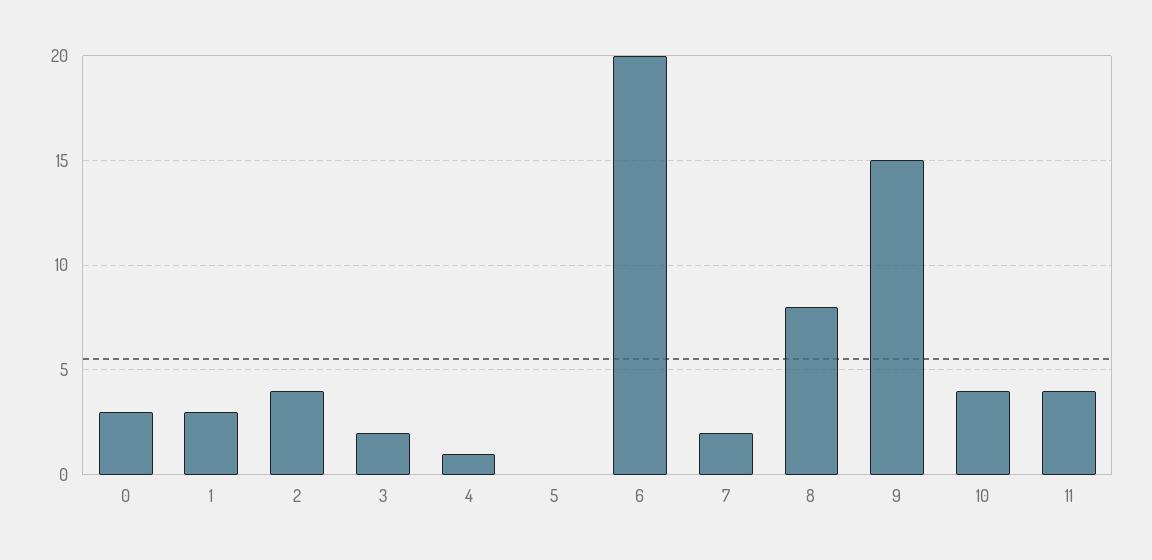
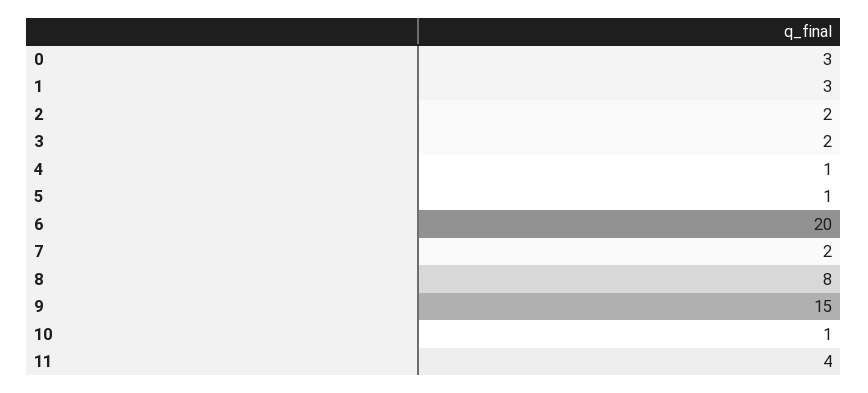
2: 4 -> 2
5: 0 -> 1
10: 4 -> 1

